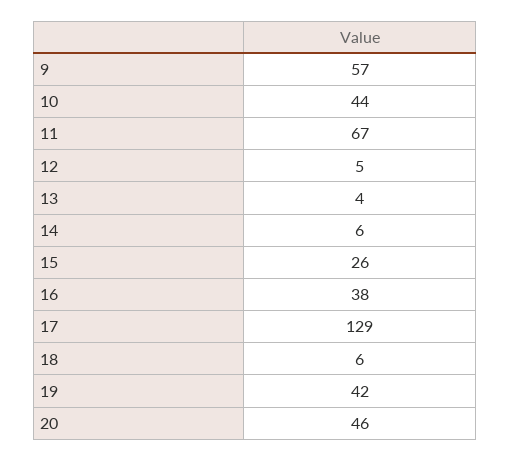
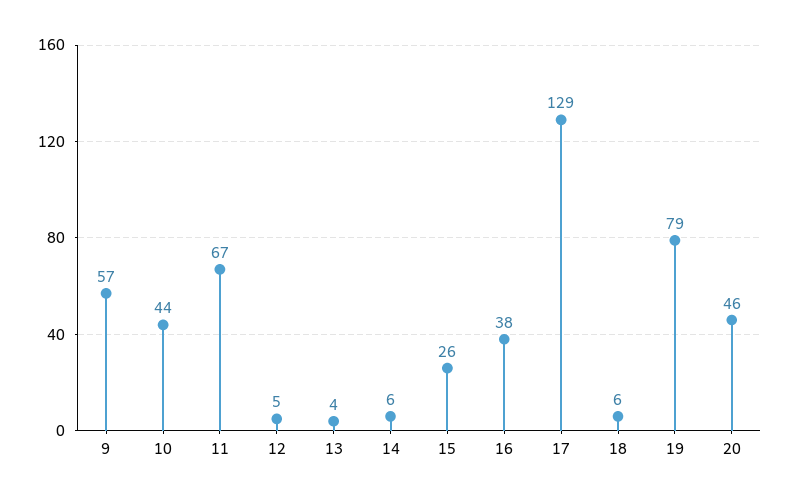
19: 42 -> 79

